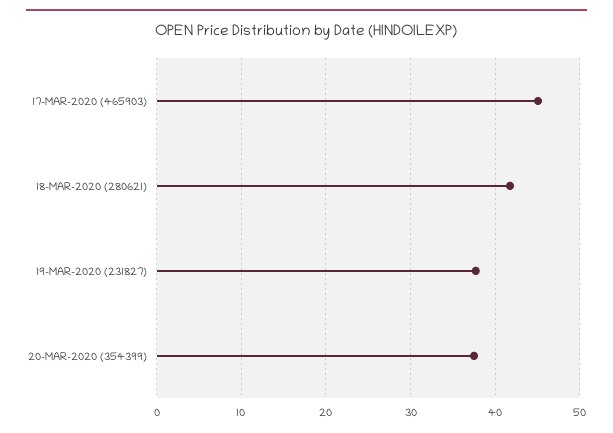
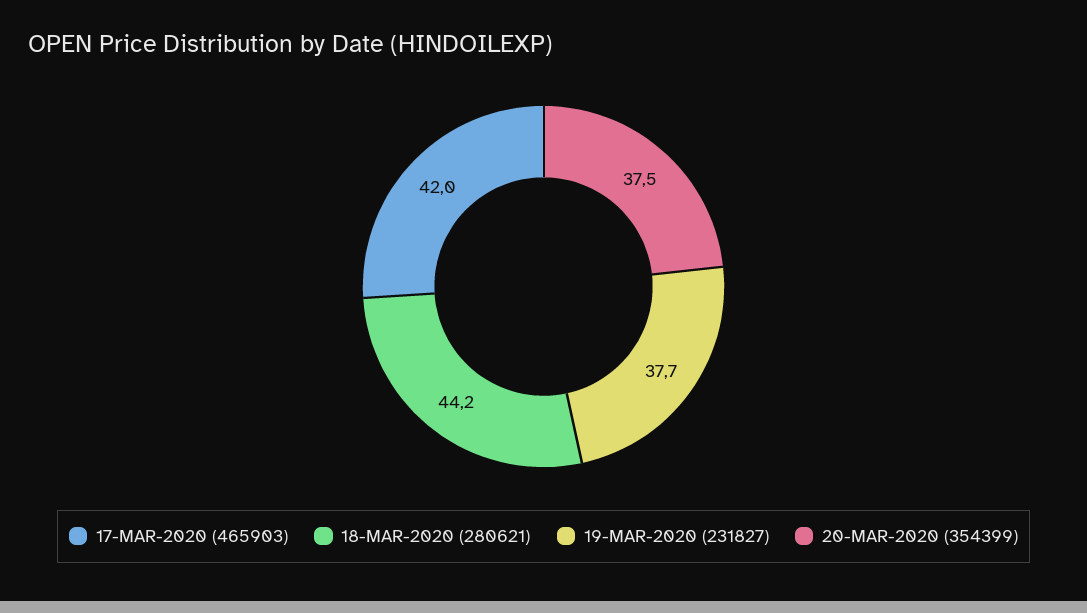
17-MAR-2020 (465903): 45 -> 42
18-MAR-2020 (280621): 42 -> 44.2

